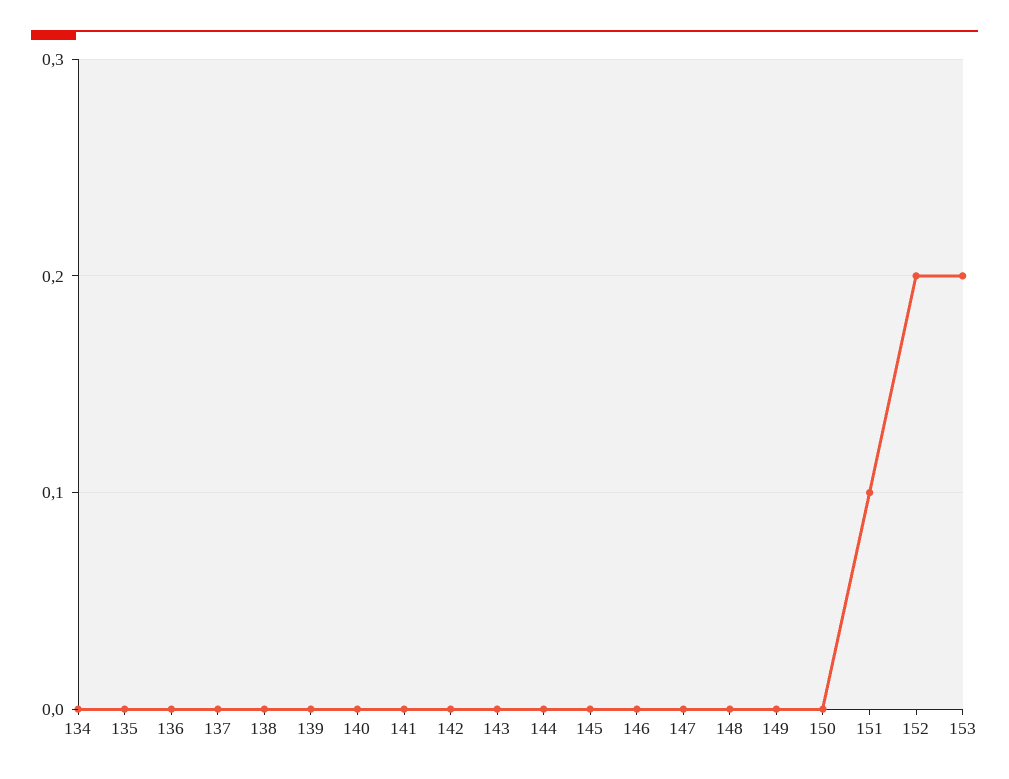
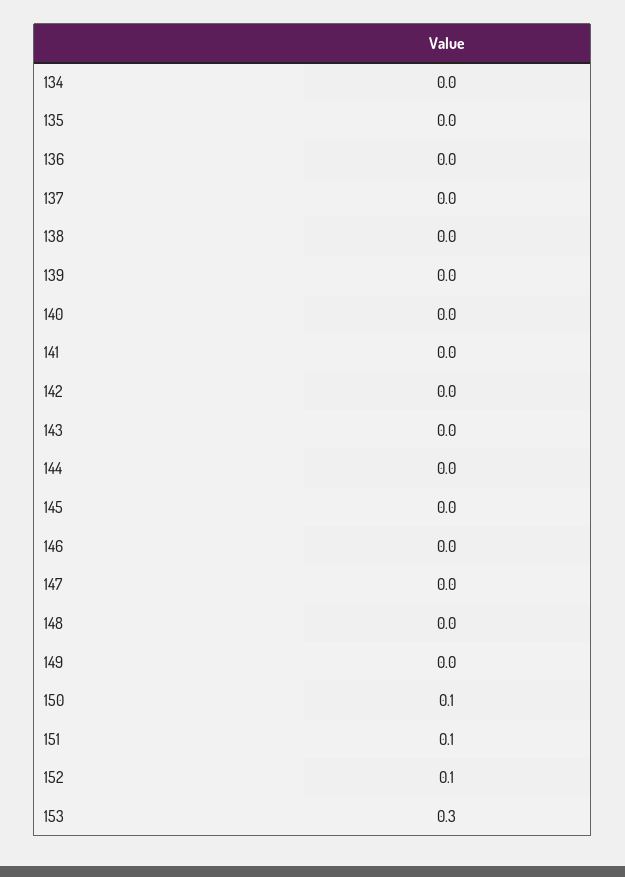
150: 0 -> 0.1
152: 0.2 -> 0.1
153: 0.2 -> 0.3

